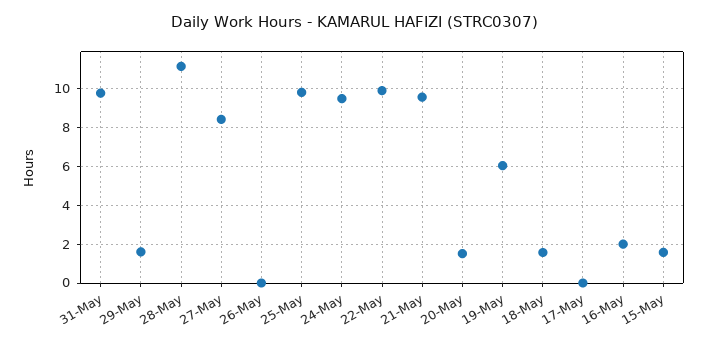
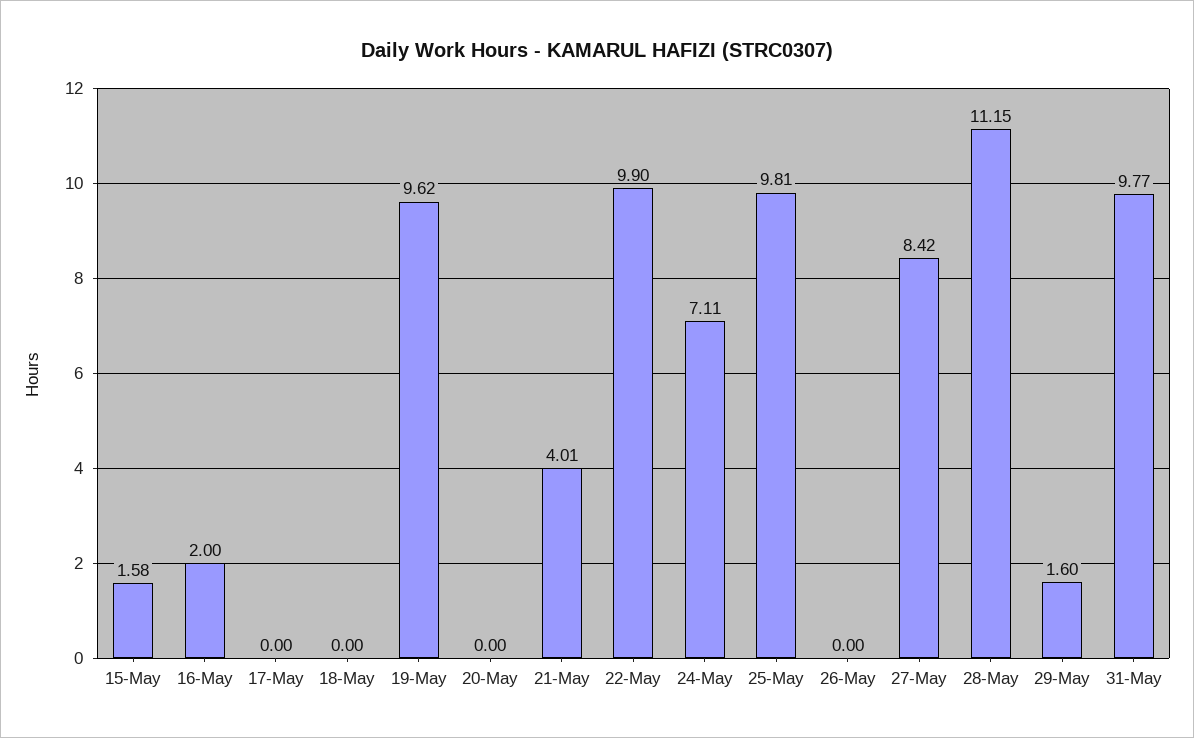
24-May: 9.5 -> 7.11
21-May: 9.5 -> 4.01
20-May: 1.5 -> 0
19-May: 6 -> 9.62
18-May: 1.5 -> 0

